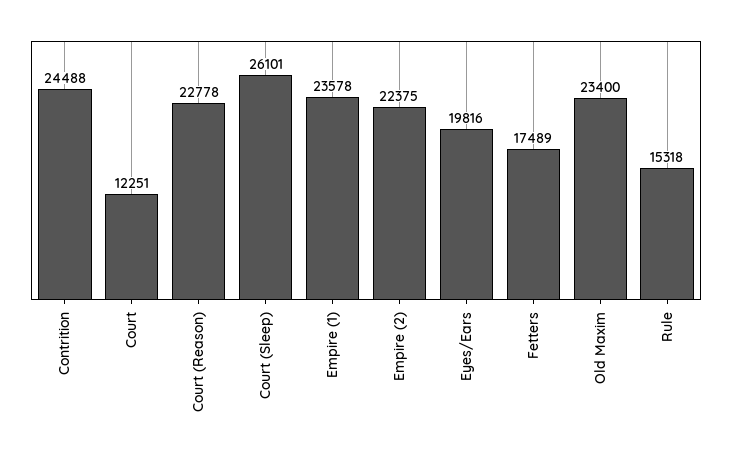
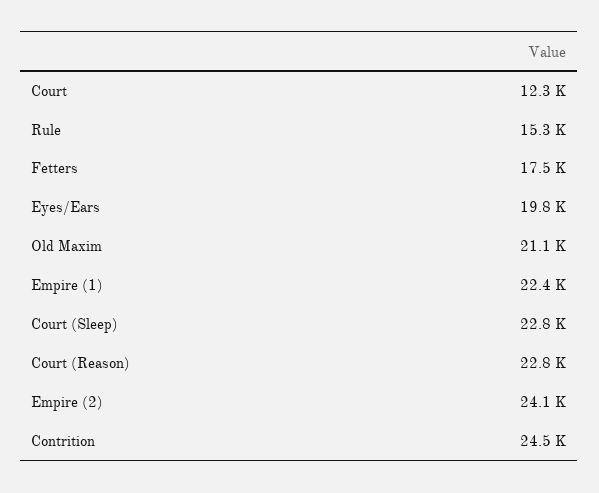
Court (Sleep): 26101 -> 22800
Empire (1): 23578 -> 22400
Empire (2): 22375 -> 24100
Old Maxim: 23400 -> 21100

